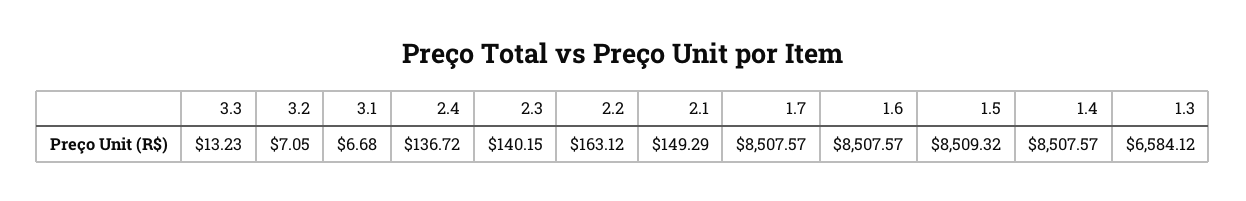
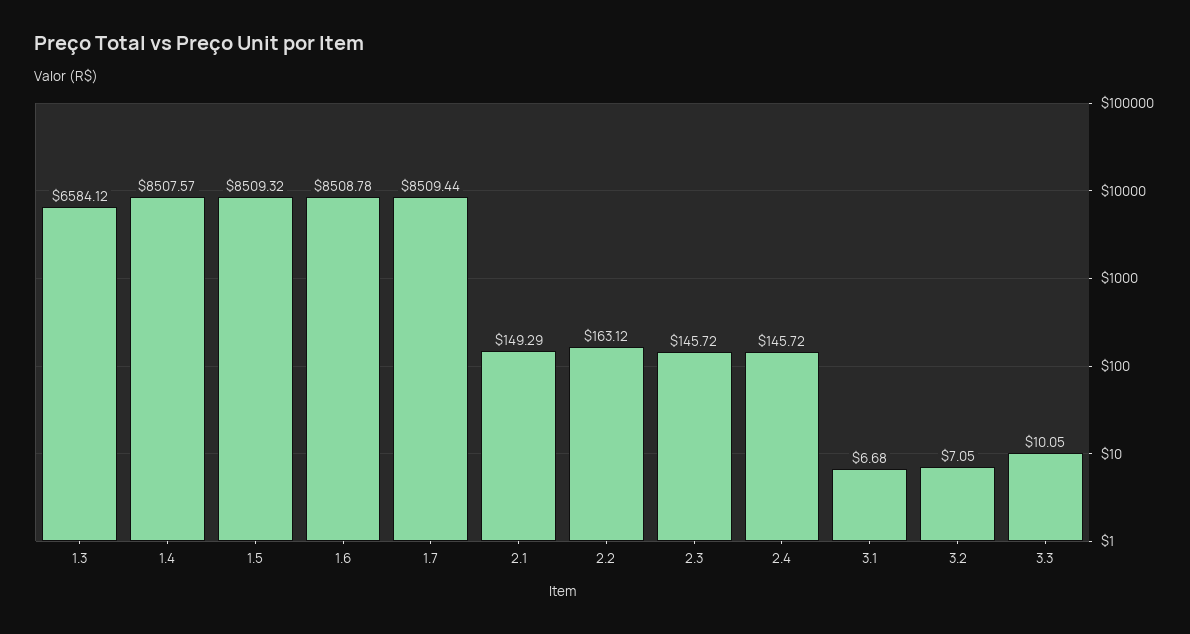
3.3: 13.23 -> 10.05
2.4: 136.72 -> 145.72
2.3: 140.15 -> 145.72
1.7: 8507.57 -> 8509.44
1.6: 8507.57 -> 8508.78

